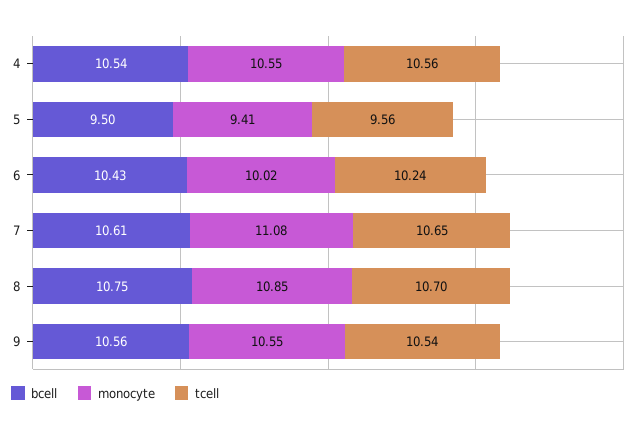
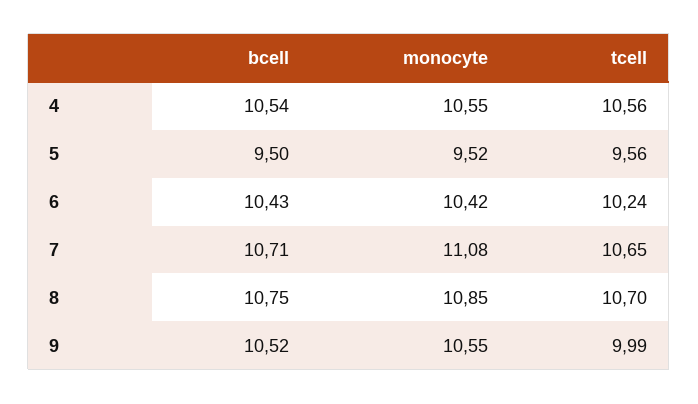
monocyte, 5: 9.41 -> 9.52
monocyte, 6: 10.02 -> 10.42
bcell, 7: 10.61 -> 10.71
bcell, 9: 10.56 -> 10.52
tcell, 9: 10.54 -> 9.99

